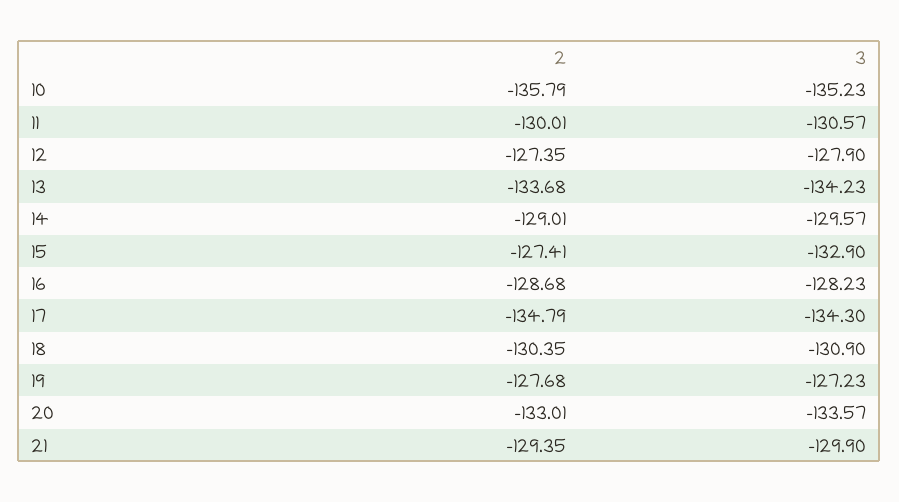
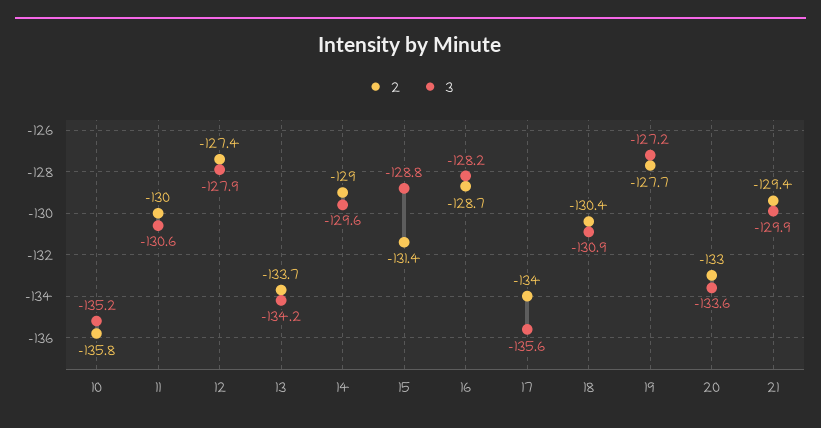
2, 15: -127.41 -> -131.4
3, 15: -132.9 -> -128.8
2, 17: -134.79 -> -134
3, 17: -134.3 -> -135.6

